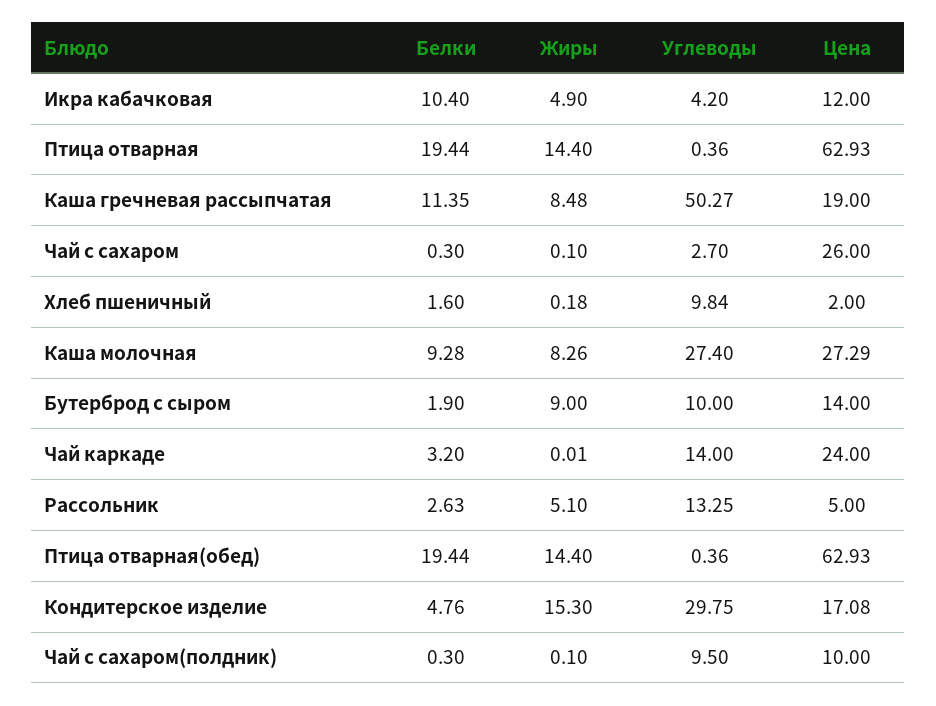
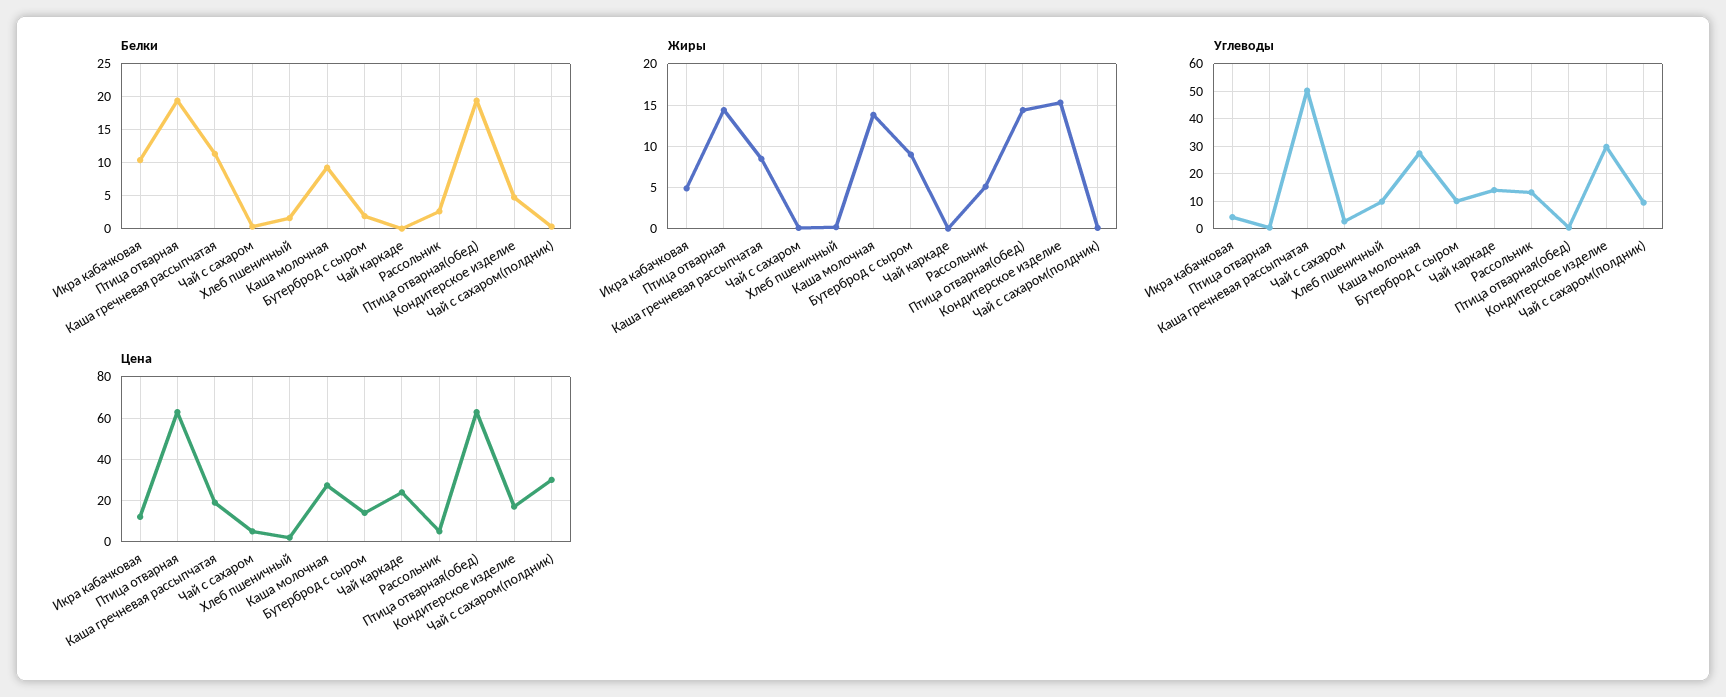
Цена, Чай с сахаром: 26 -> 5
Жиры, Каша молочная: 8.26 -> 14
Белки, Чай каркаде: 3.2 -> 0
Цена, Чай с сахаром(полдник): 10 -> 30

